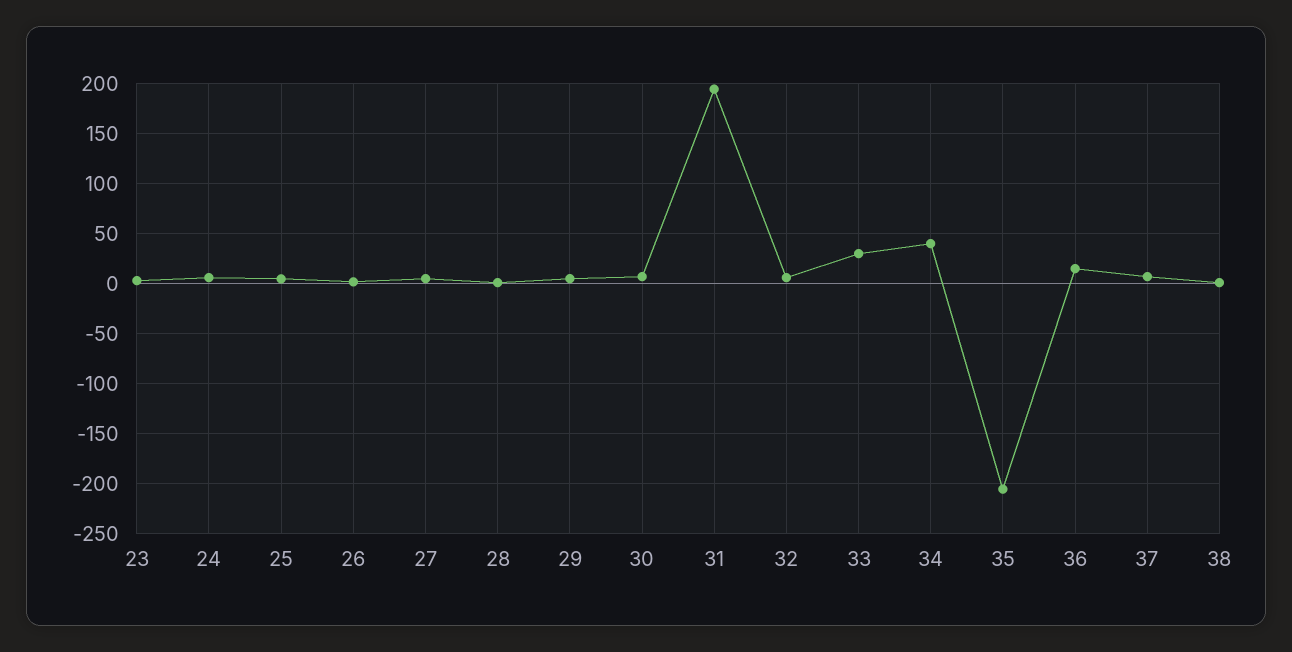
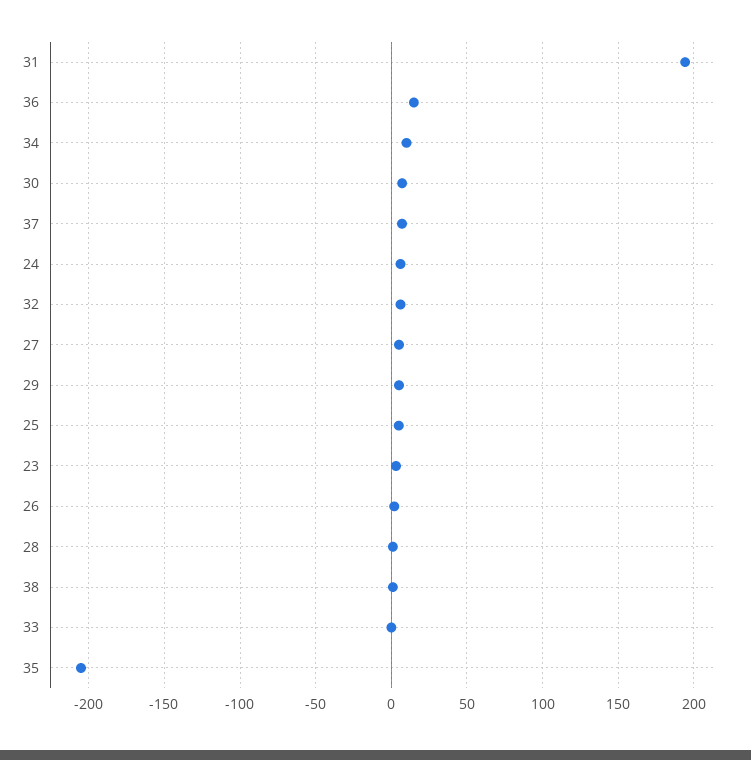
33: 30 -> 0
34: 40 -> 10

